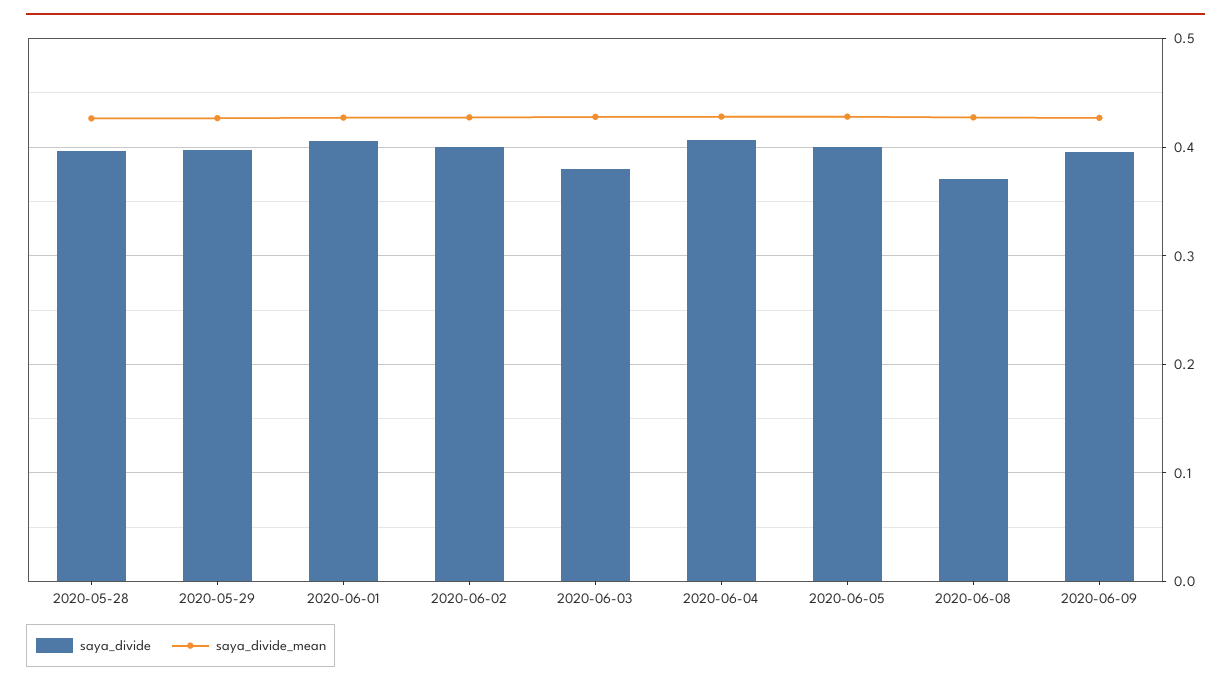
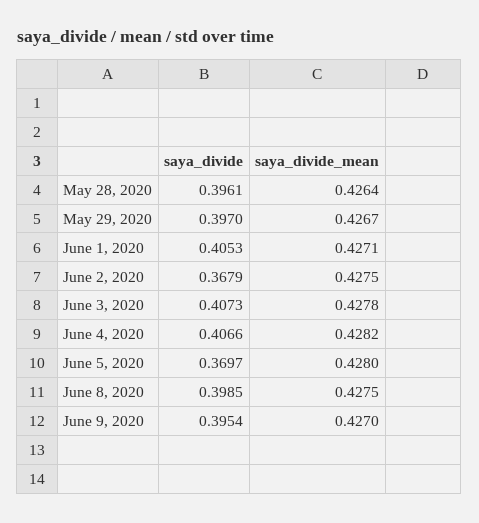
saya_divide, 2020-06-02: 0.4 -> 0.3679
saya_divide, 2020-06-03: 0.38 -> 0.4073
saya_divide, 2020-06-05: 0.4 -> 0.3697
saya_divide, 2020-06-08: 0.37 -> 0.3985

